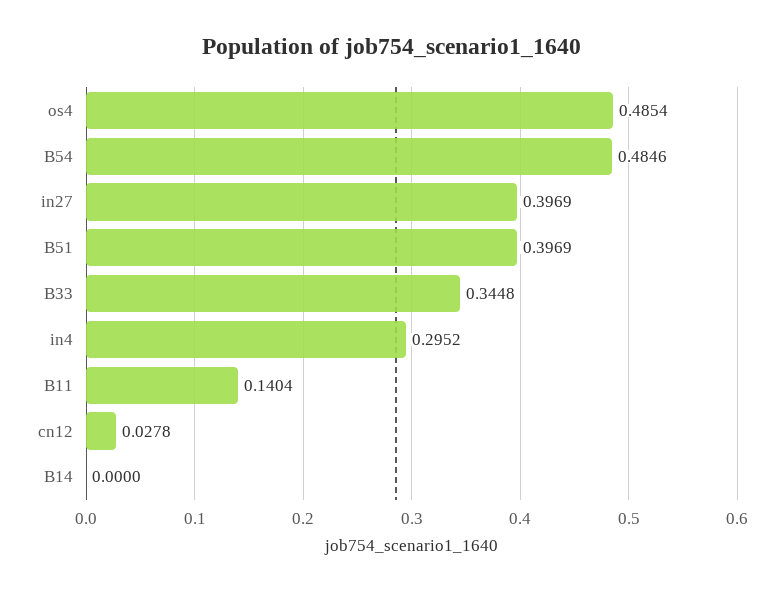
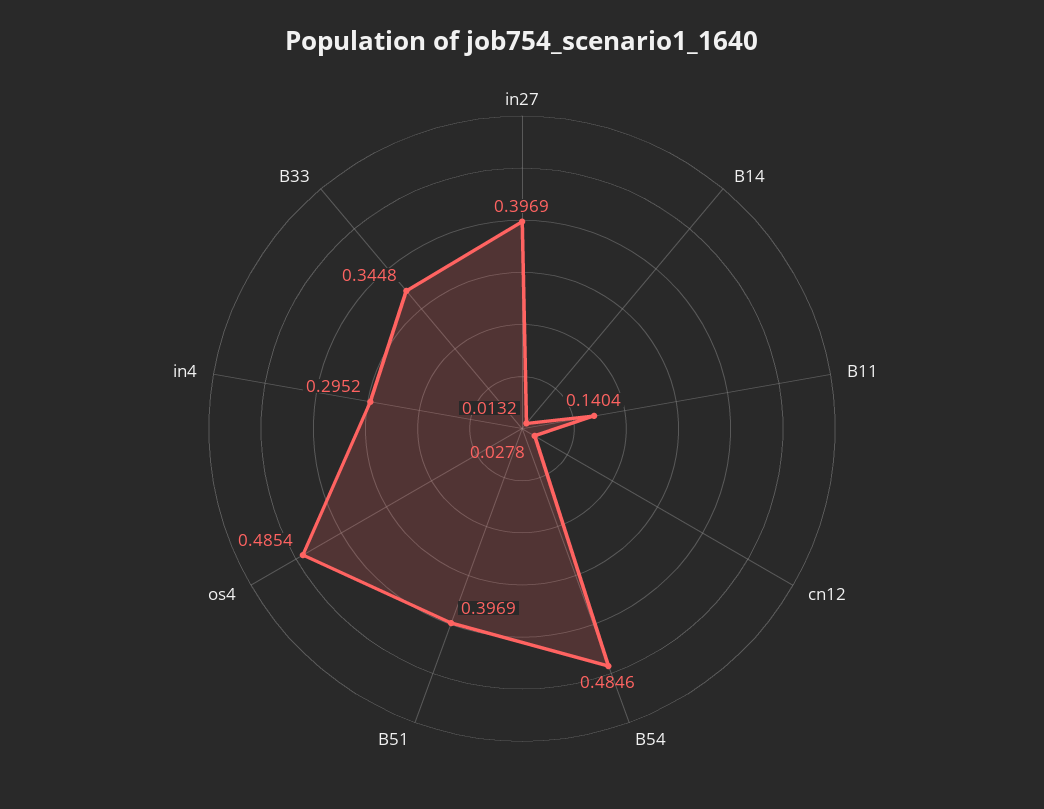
B14: 0 -> 0.0132

